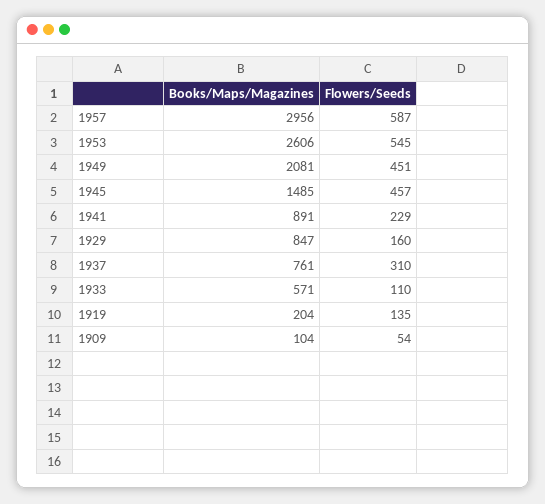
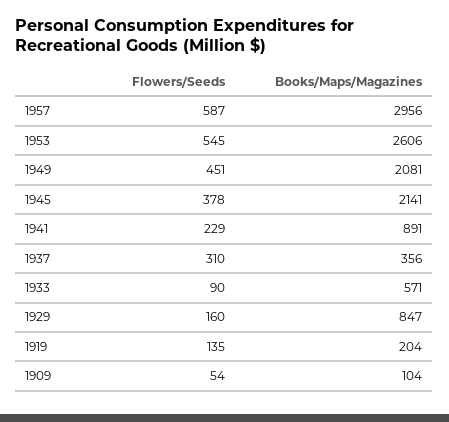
Books/Maps/Magazines, 1945: 1485 -> 2141
Flowers/Seeds, 1945: 457 -> 378
Books/Maps/Magazines, 1937: 761 -> 356
Flowers/Seeds, 1933: 110 -> 90

